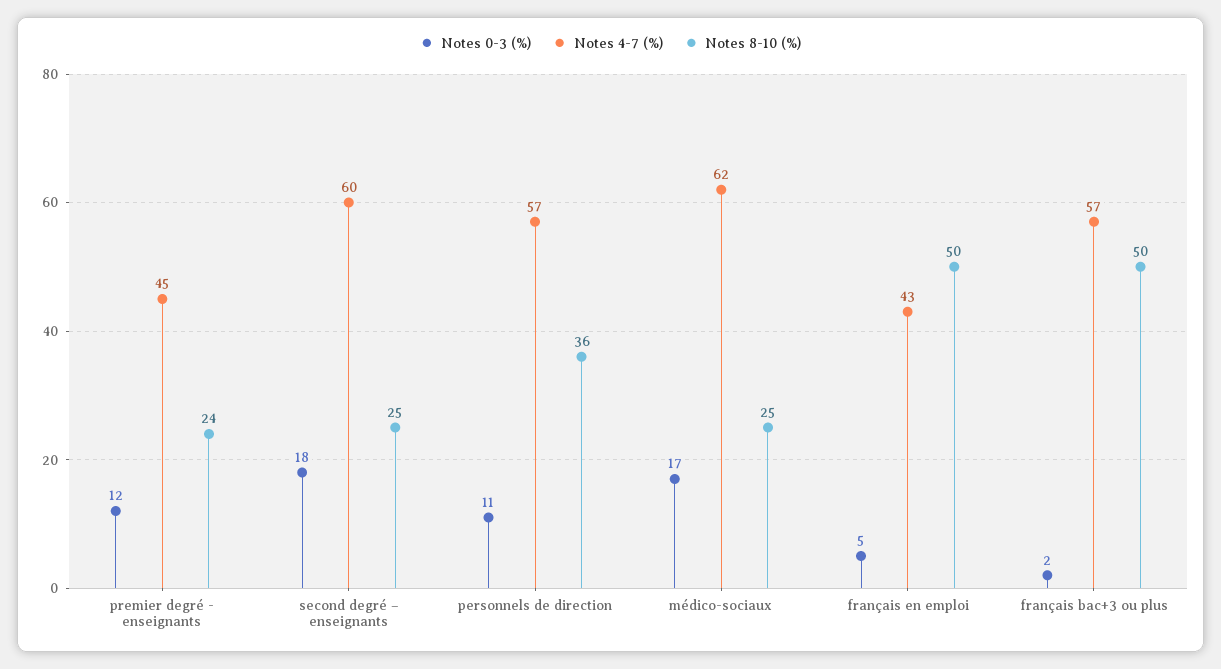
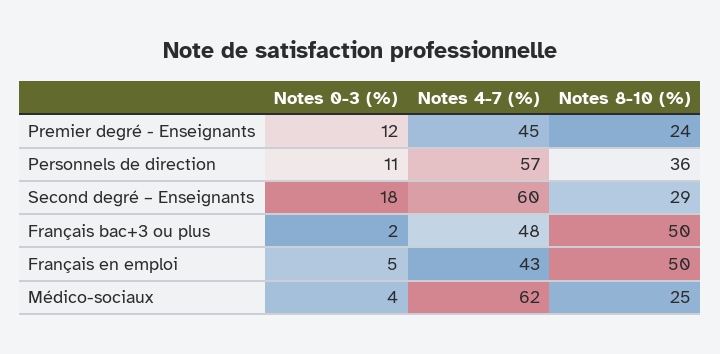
Notes 8-10 (%), second degré – enseignants: 25 -> 29
Notes 0-3 (%), médico-sociaux: 17 -> 4
Notes 4-7 (%), français bac+3 ou plus: 57 -> 48

